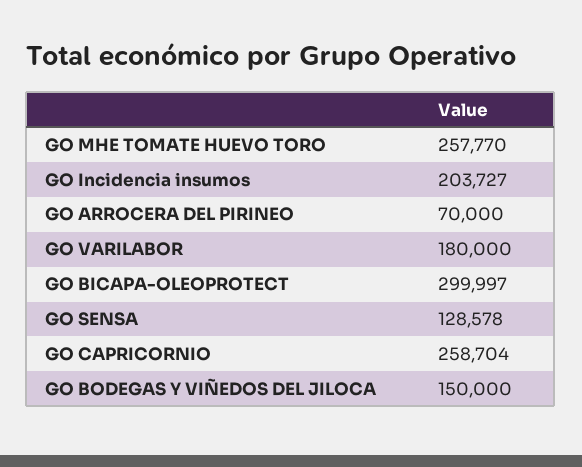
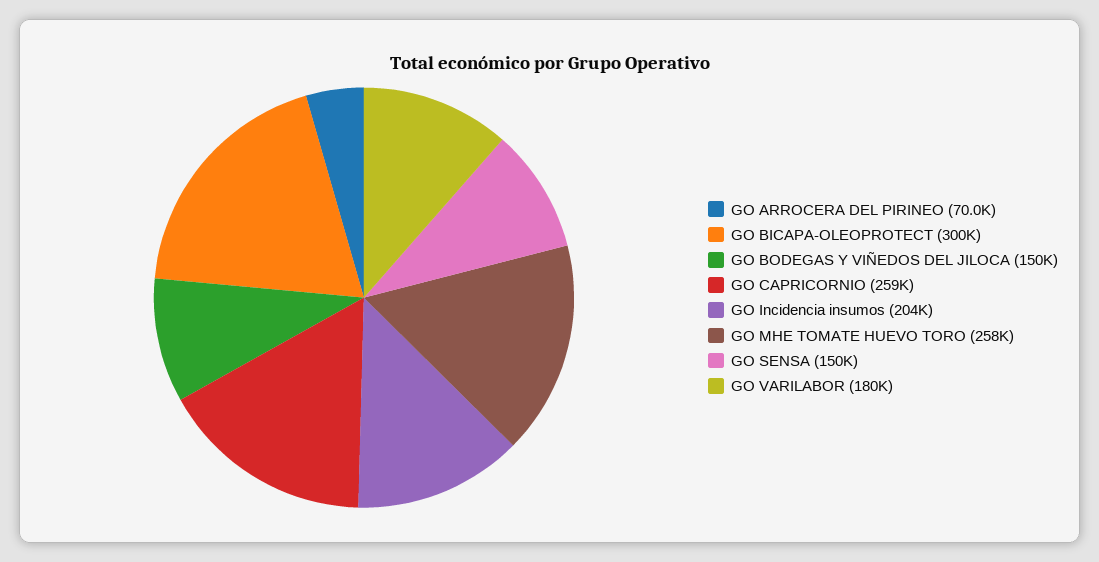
GO SENSA: 128578 -> 150000

